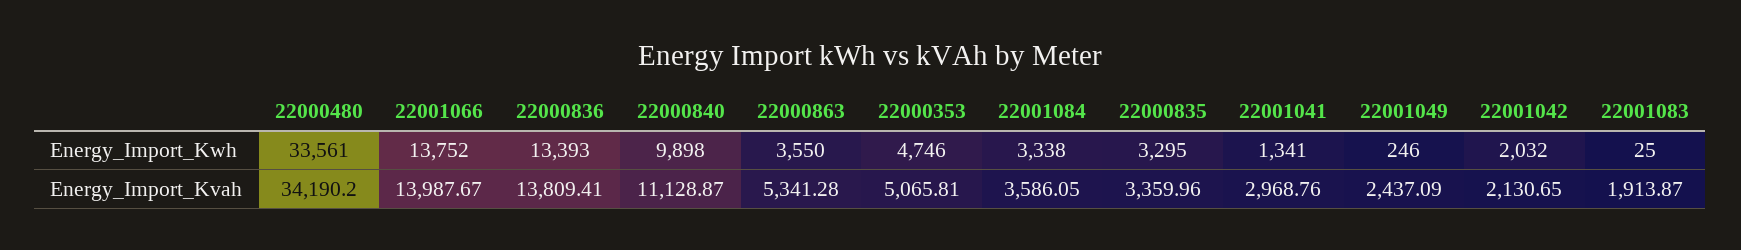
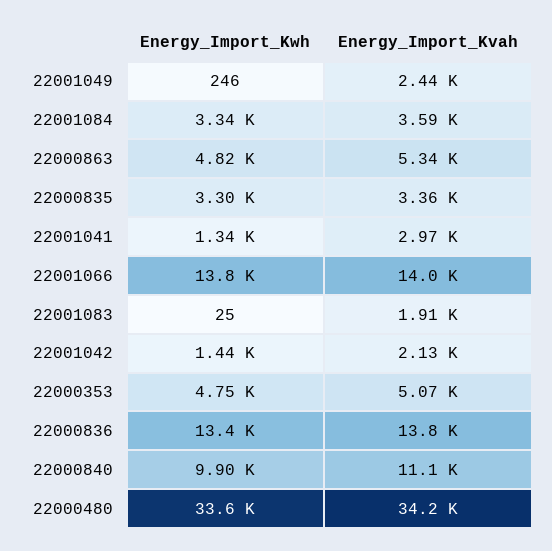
22000863, Energy_Import_Kwh: 3550 -> 4820
22001042, Energy_Import_Kwh: 2032 -> 1440

